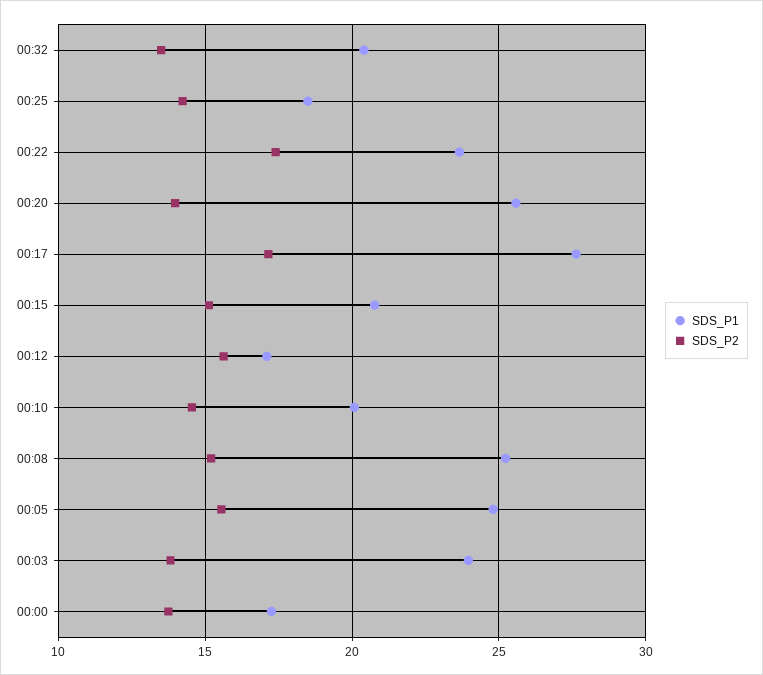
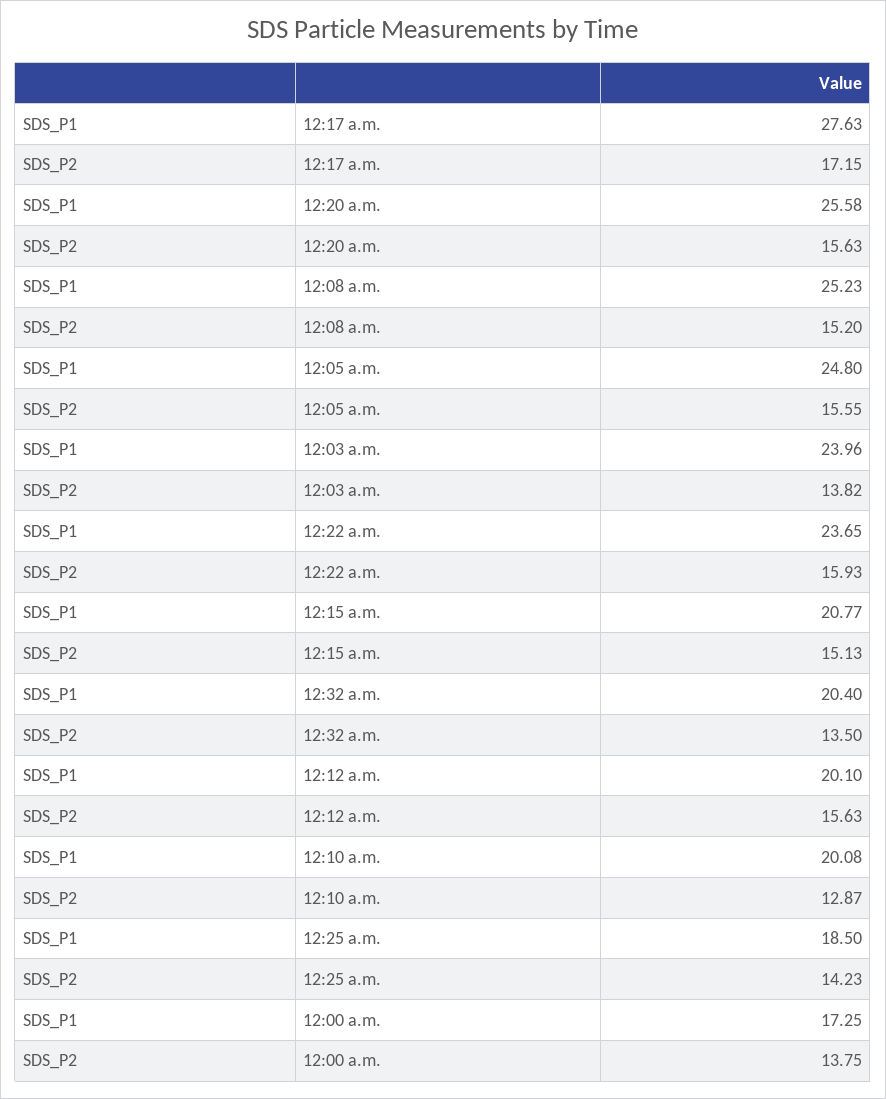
SDS_P2, 00:22: 17.5 -> 15.93
SDS_P2, 00:20: 14 -> 15.63
SDS_P1, 00:12: 17 -> 20.1
SDS_P2, 00:10: 14.5 -> 12.87

